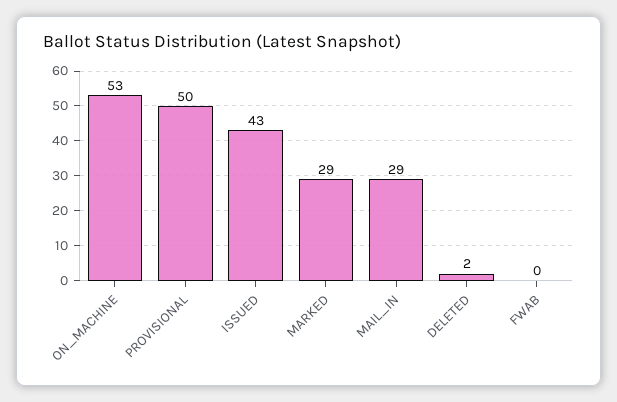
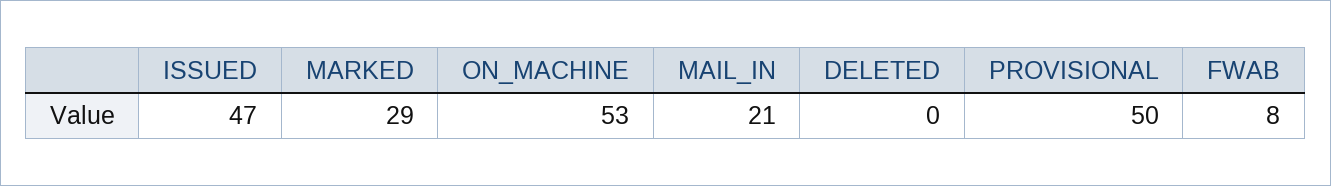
ISSUED: 43 -> 47
MAIL_IN: 29 -> 21
DELETED: 2 -> 0
FWAB: 0 -> 8

